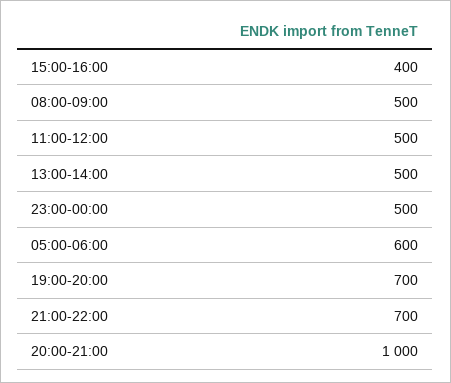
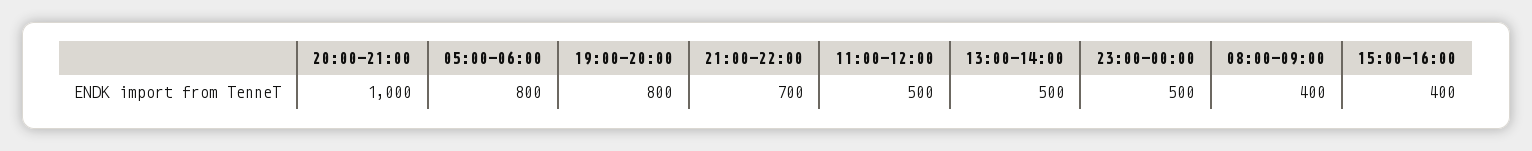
08:00-09:00: 500 -> 400
05:00-06:00: 600 -> 800
19:00-20:00: 700 -> 800

